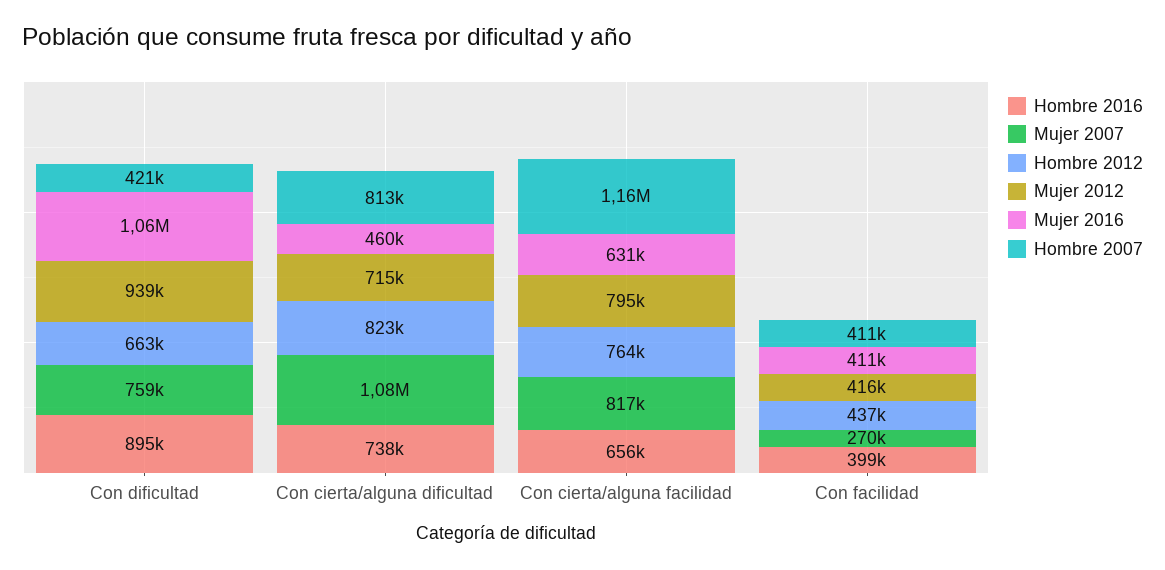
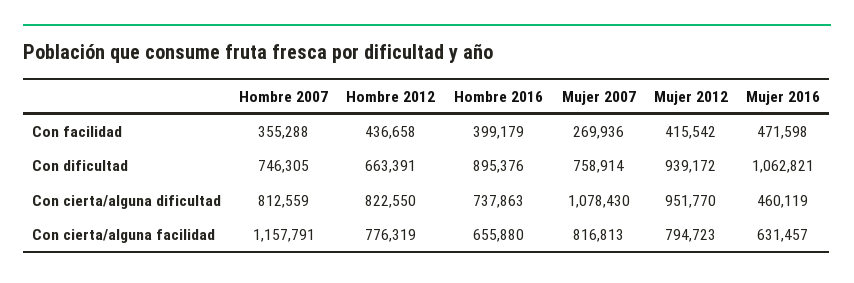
Hombre 2007, Con dificultad: 421000 -> 746305
Mujer 2012, Con cierta/alguna dificultad: 715000 -> 951770
Hombre 2012, Con cierta/alguna facilidad: 764000 -> 776319
Mujer 2016, Con facilidad: 411000 -> 471598
Hombre 2007, Con facilidad: 411000 -> 355288

